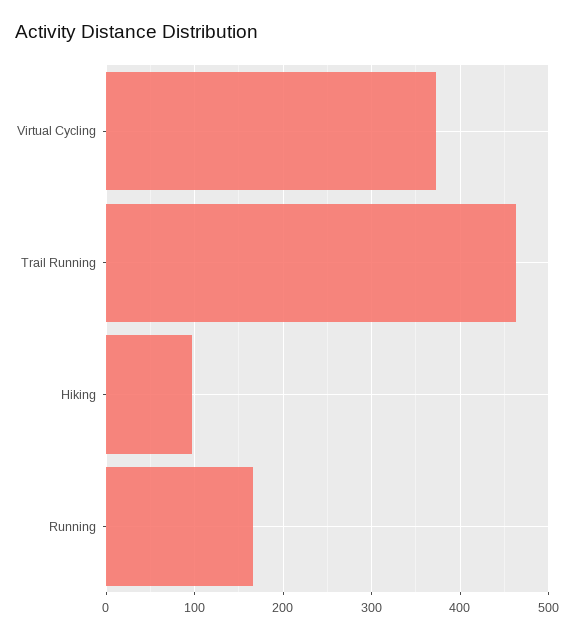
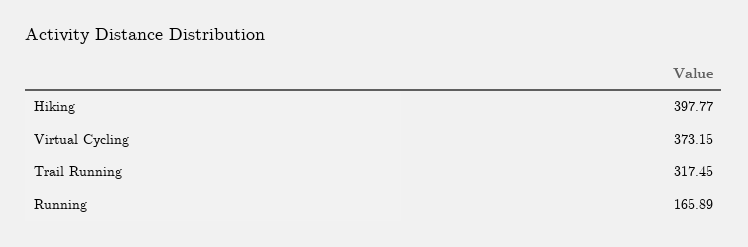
Trail Running: 460 -> 317.45
Hiking: 100 -> 397.77

